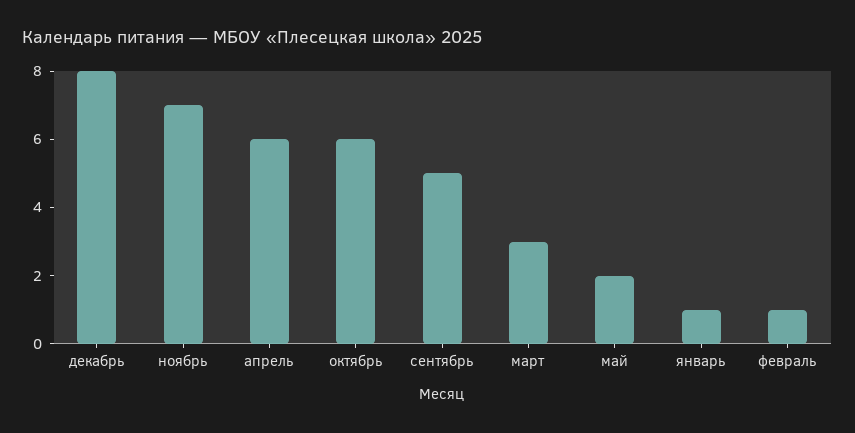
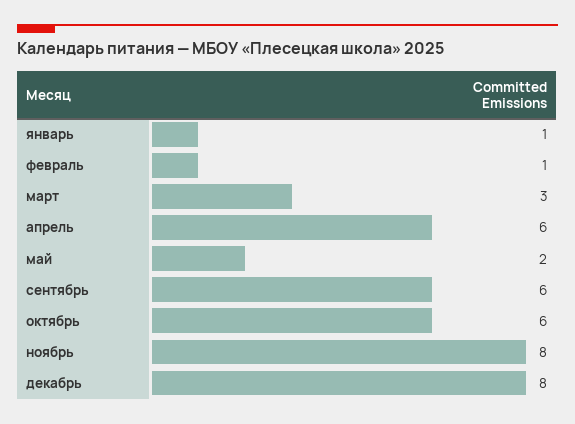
ноябрь: 7 -> 8
сентябрь: 5 -> 6

